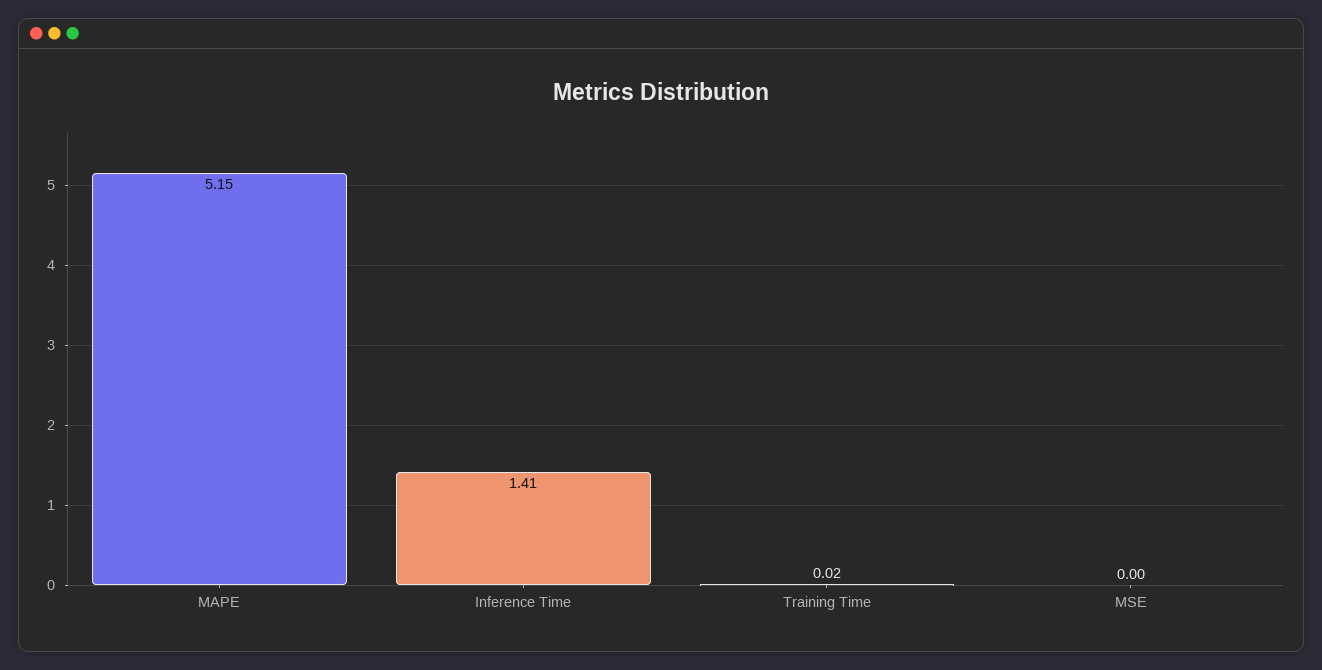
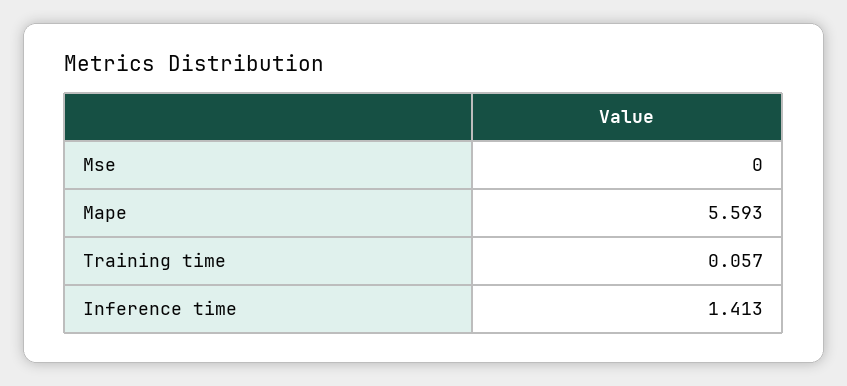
MAPE: 5.15 -> 5.593
Training Time: 0.02 -> 0.057

